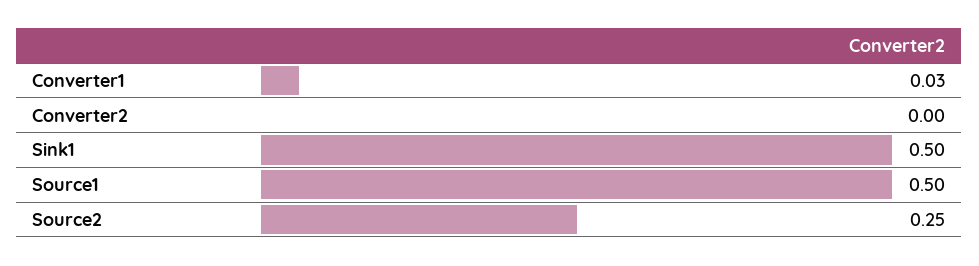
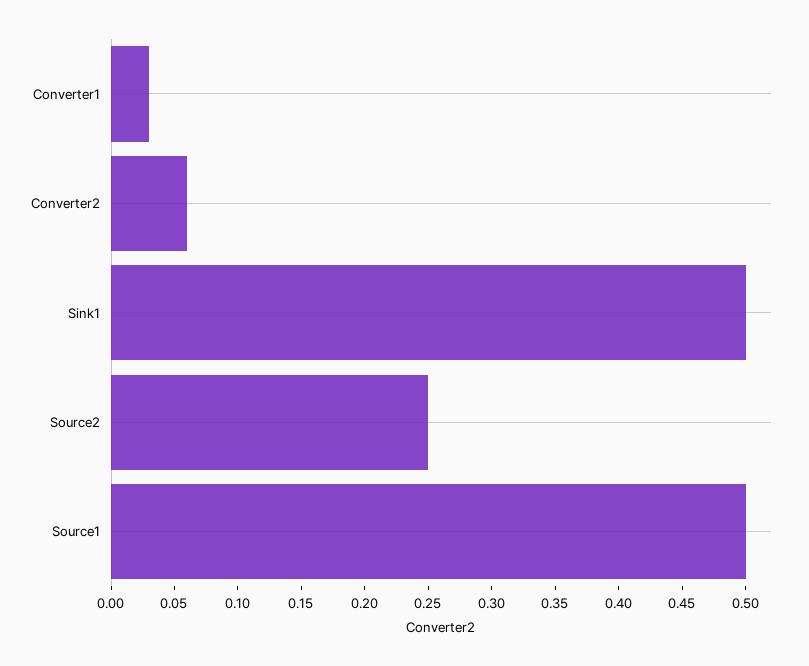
Converter2: 0 -> 0.06

